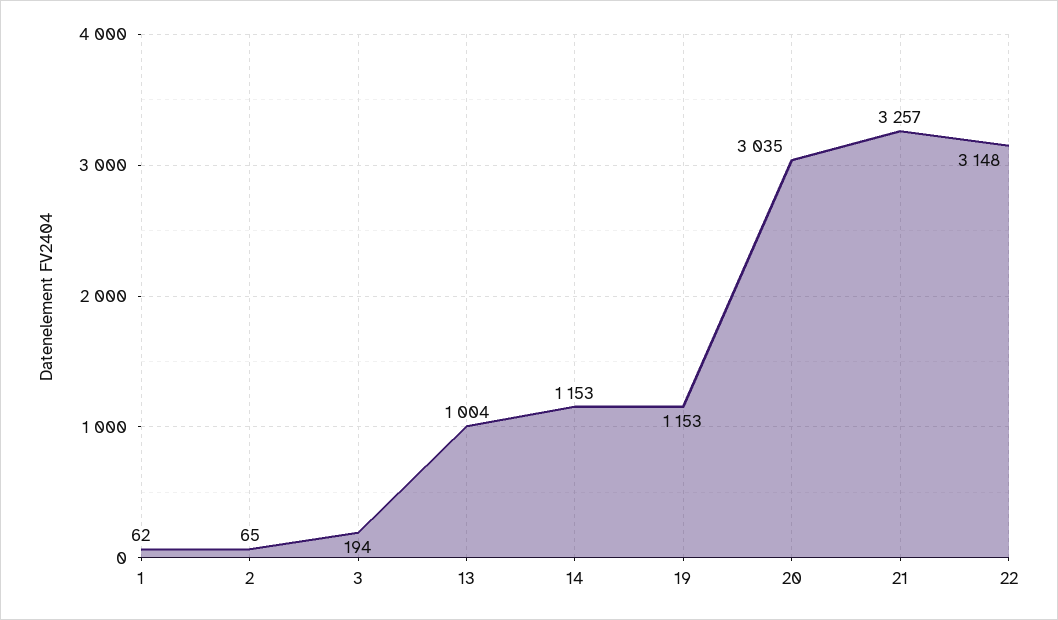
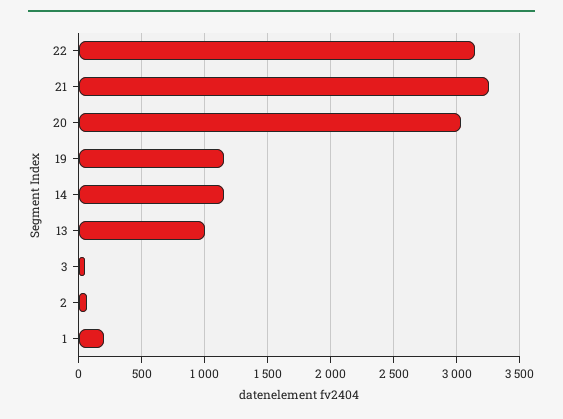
1: 62 -> 200
3: 194 -> 50

